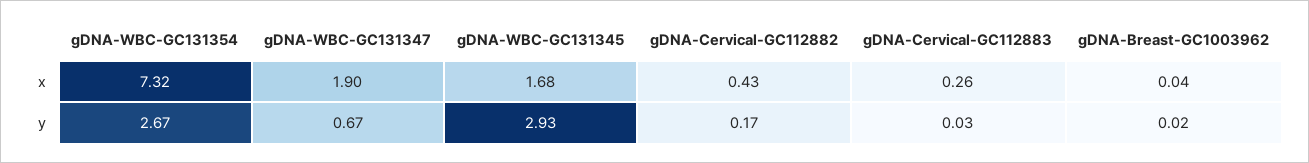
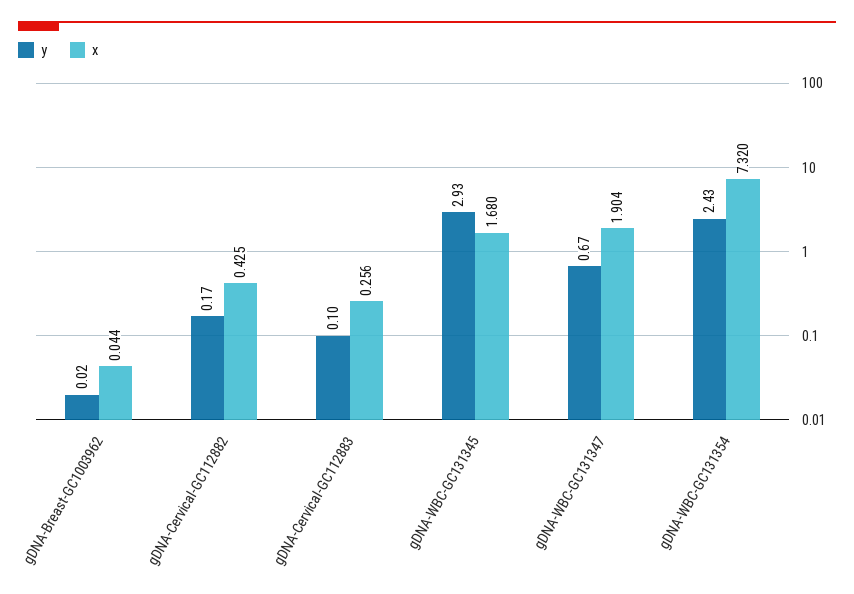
y, gDNA-WBC-GC131354: 2.67 -> 2.43
y, gDNA-Cervical-GC112883: 0.03 -> 0.1

